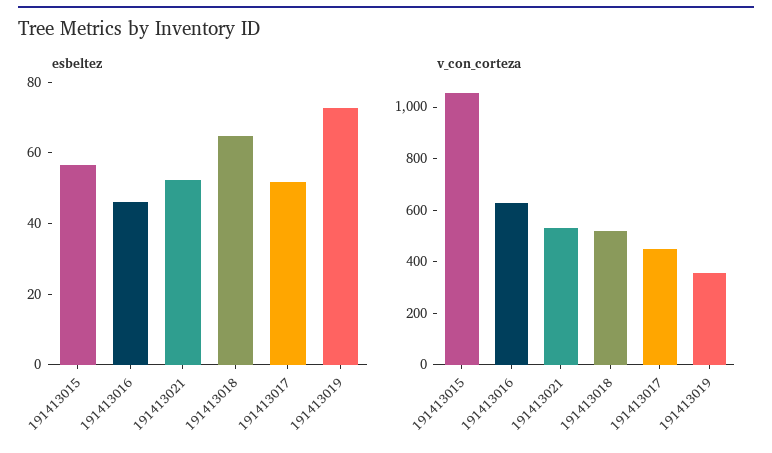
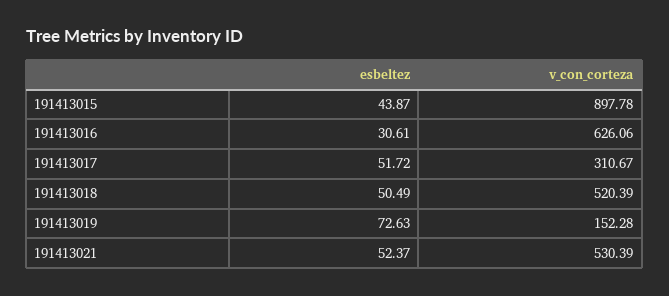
esbeltez, 191413015: 55 -> 43.87
esbeltez, 191413016: 45 -> 30.61
esbeltez, 191413018: 65 -> 50.49
v_con_corteza, 191413015: 1050 -> 897.78
v_con_corteza, 191413017: 450 -> 310.67
v_con_corteza, 191413019: 350 -> 152.28

